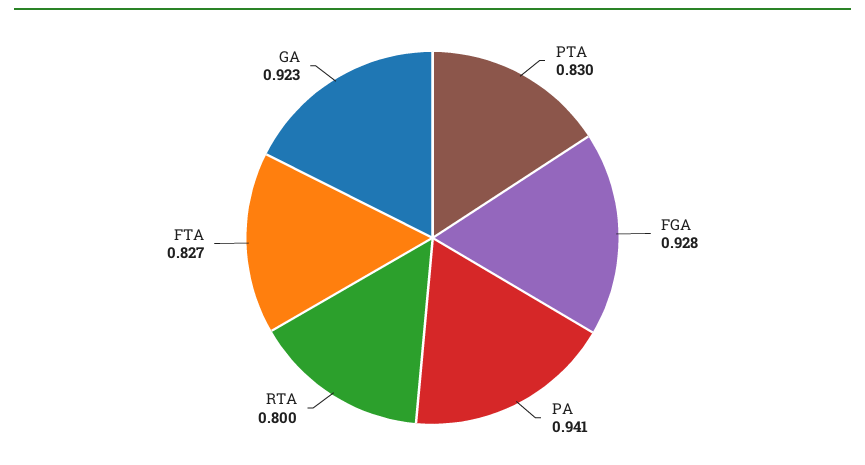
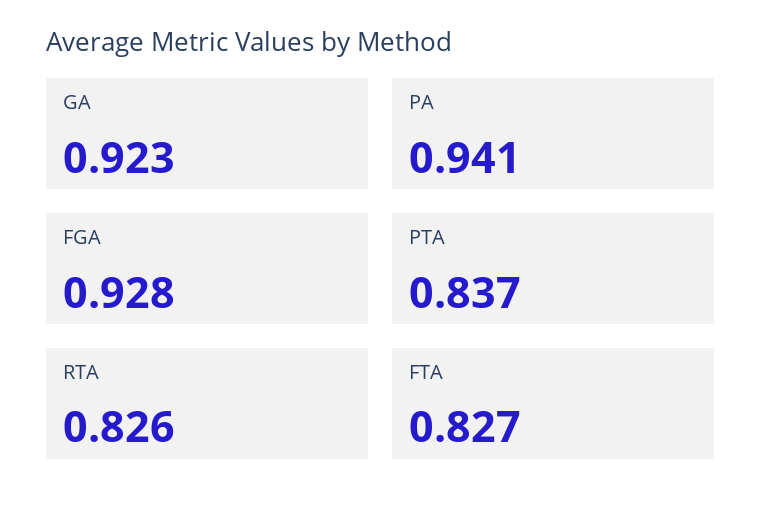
PTA: 0.83 -> 0.837
RTA: 0.8 -> 0.826

